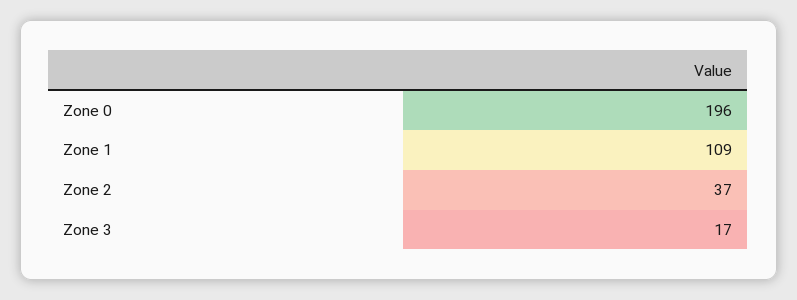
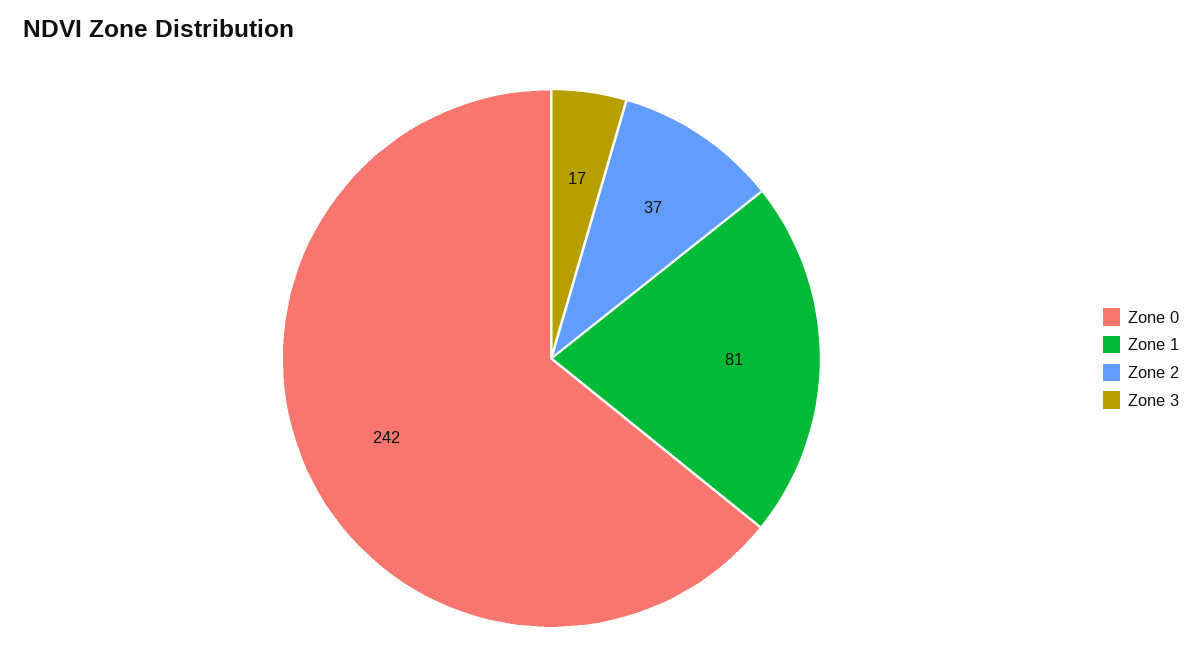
Zone 0: 196 -> 242
Zone 1: 109 -> 81

